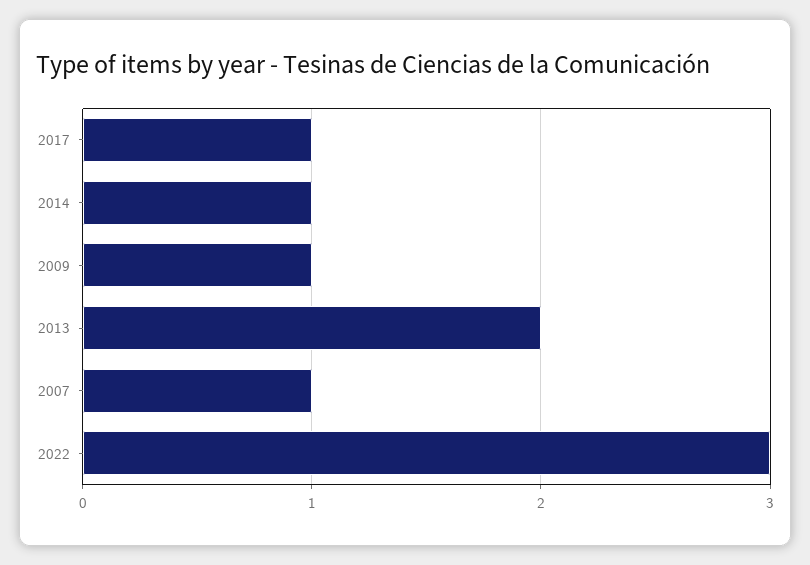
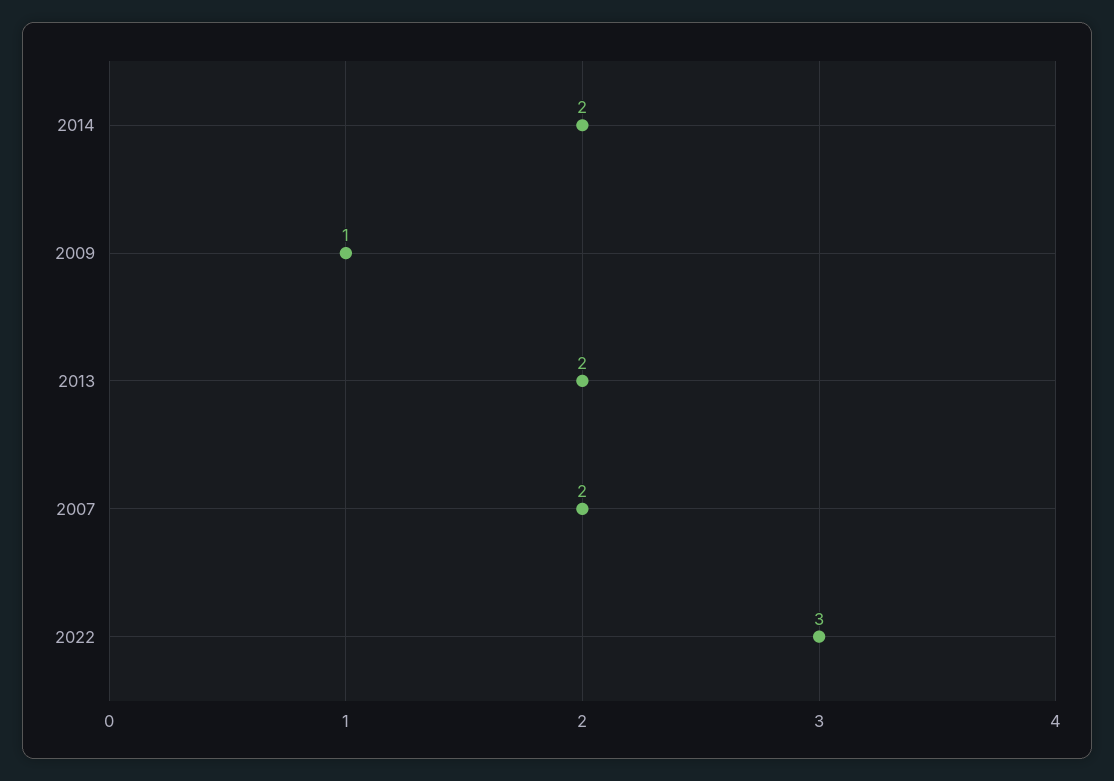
2017: 1 -> none
2014: 1 -> 2
2007: 1 -> 2

